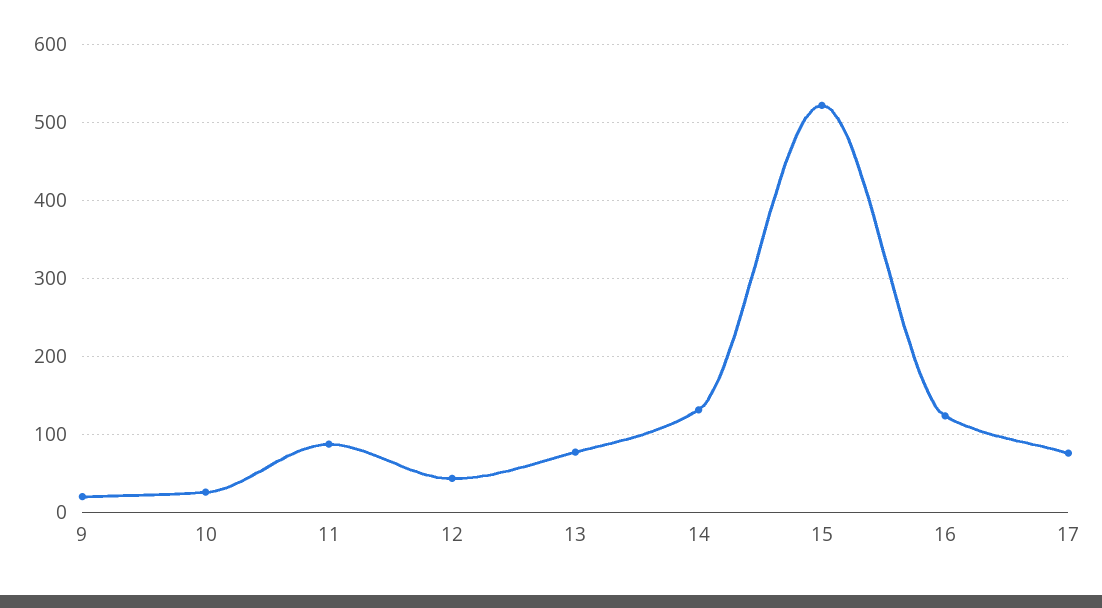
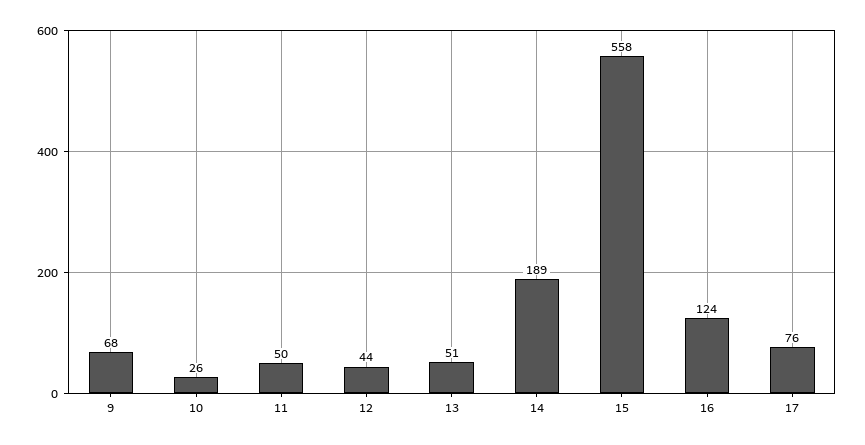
9: 20 -> 68
11: 90 -> 50
13: 80 -> 51
14: 130 -> 189
15: 520 -> 558

